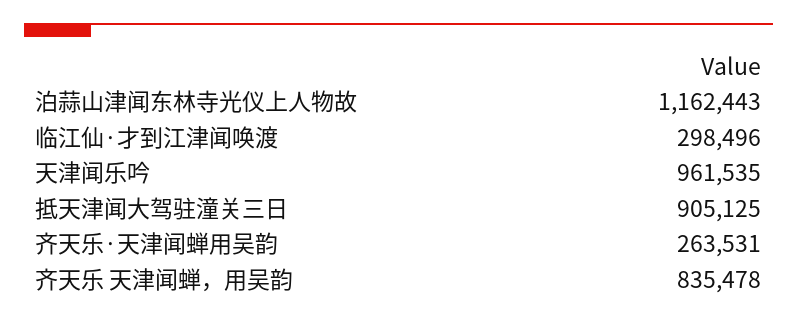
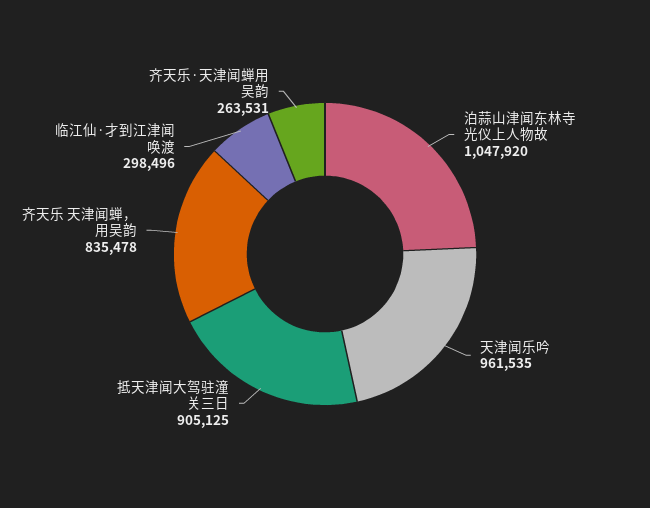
泊蒜山津闻东林寺光仪上人物故: 1162443 -> 1047920

